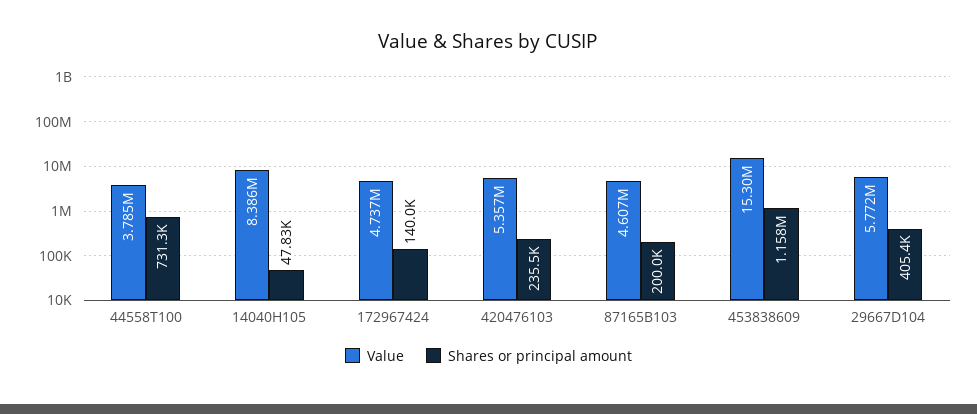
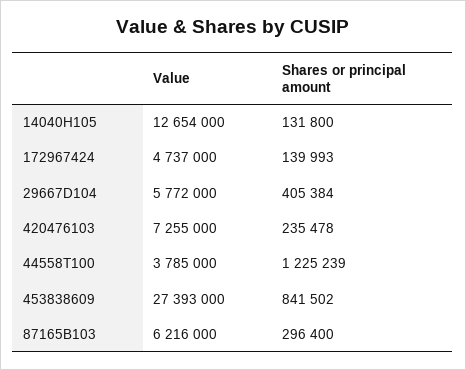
Shares or principal amount, 44558T100: 731300 -> 1225239
Value, 14040H105: 8386000 -> 12654000
Shares or principal amount, 14040H105: 47830 -> 131800
Value, 420476103: 5357000 -> 7255000
Value, 87165B103: 4607000 -> 6216000
Shares or principal amount, 87165B103: 200000 -> 296400
Value, 453838609: 15300000 -> 27393000
Shares or principal amount, 453838609: 1158000 -> 841502

